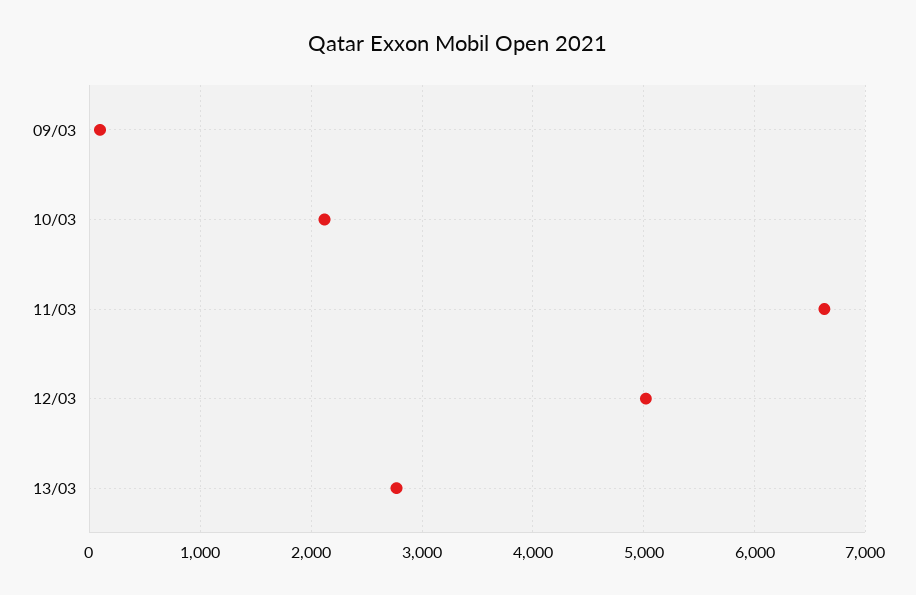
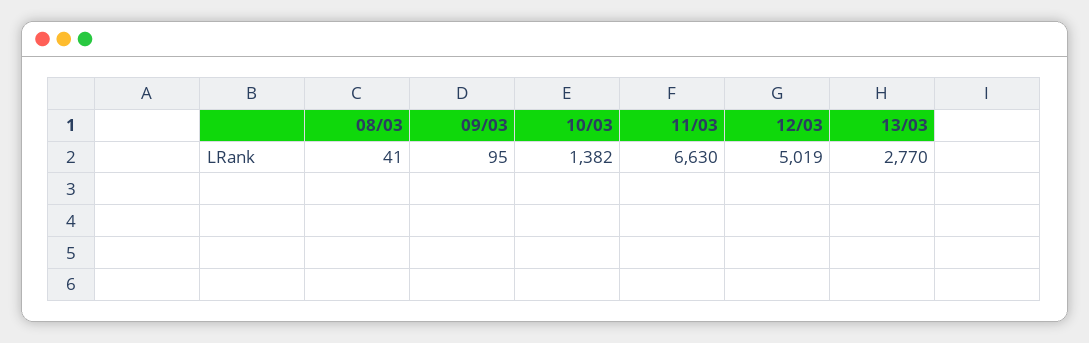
10/03: 2100 -> 1382
08/03: none -> 41

